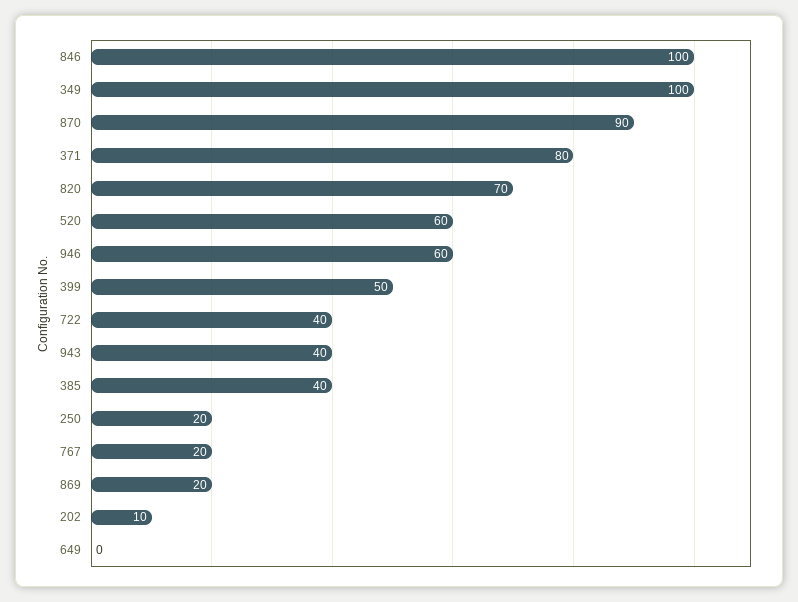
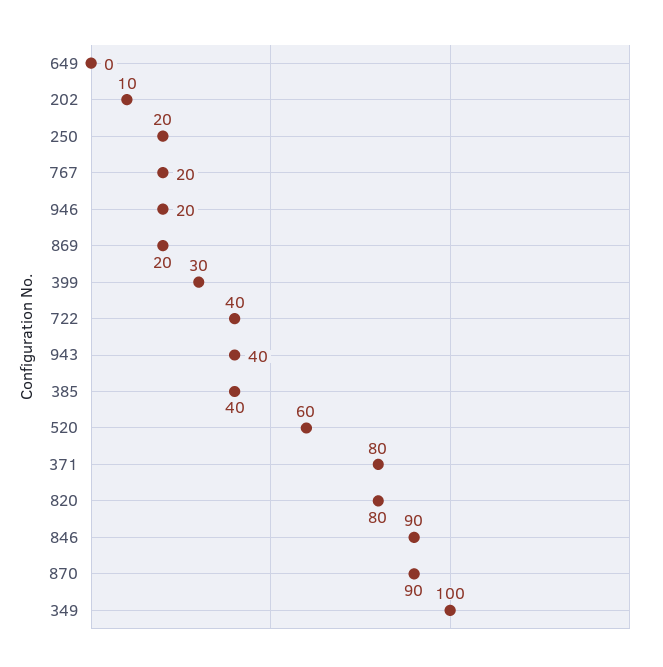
846: 100 -> 90
820: 70 -> 80
946: 60 -> 20
399: 50 -> 30

